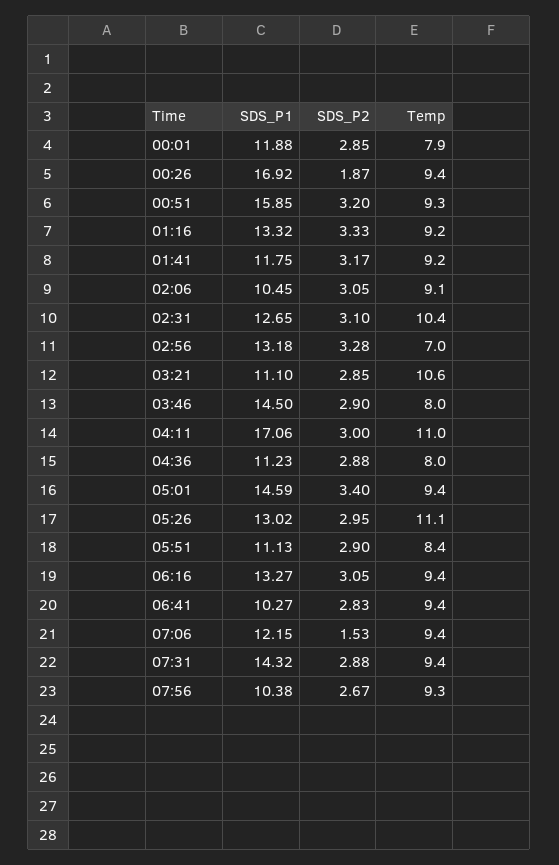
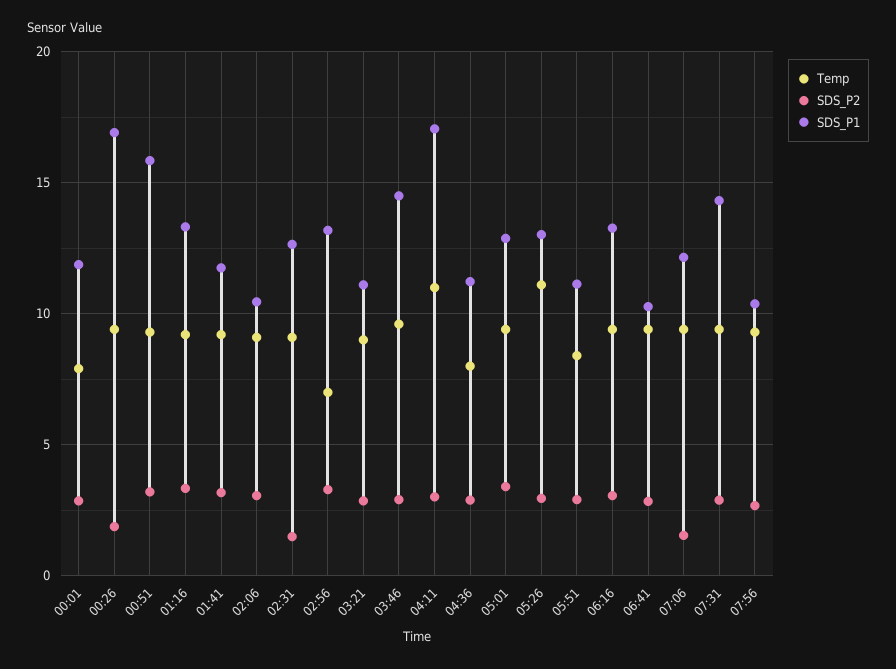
SDS_P2, 02:31: 3.1 -> 1.5
Temp, 02:31: 10.4 -> 9
Temp, 03:21: 10.6 -> 9
Temp, 03:46: 8 -> 9.5
SDS_P1, 05:01: 14.59 -> 13

